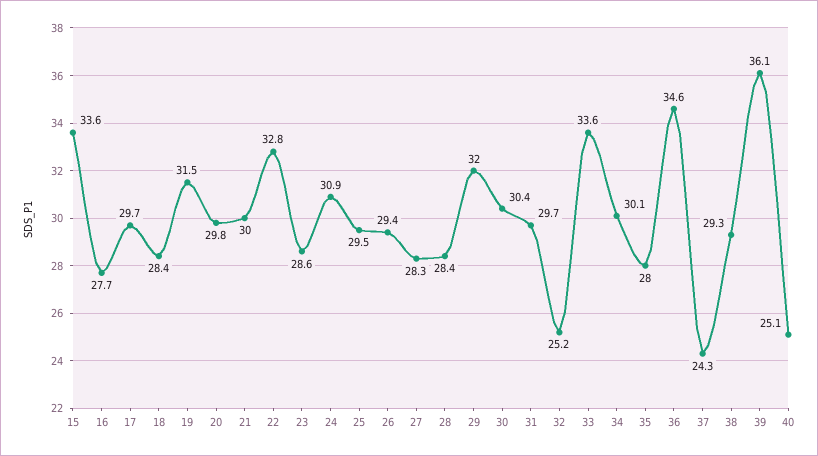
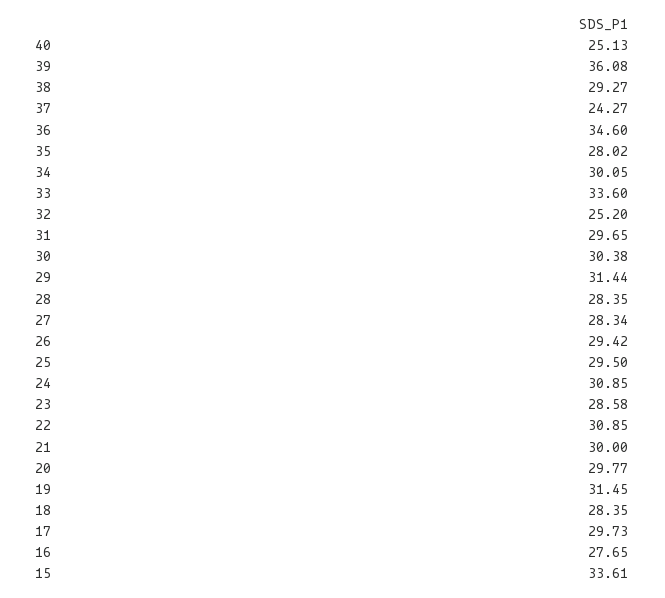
22: 32.8 -> 30.85
29: 32 -> 31.44

